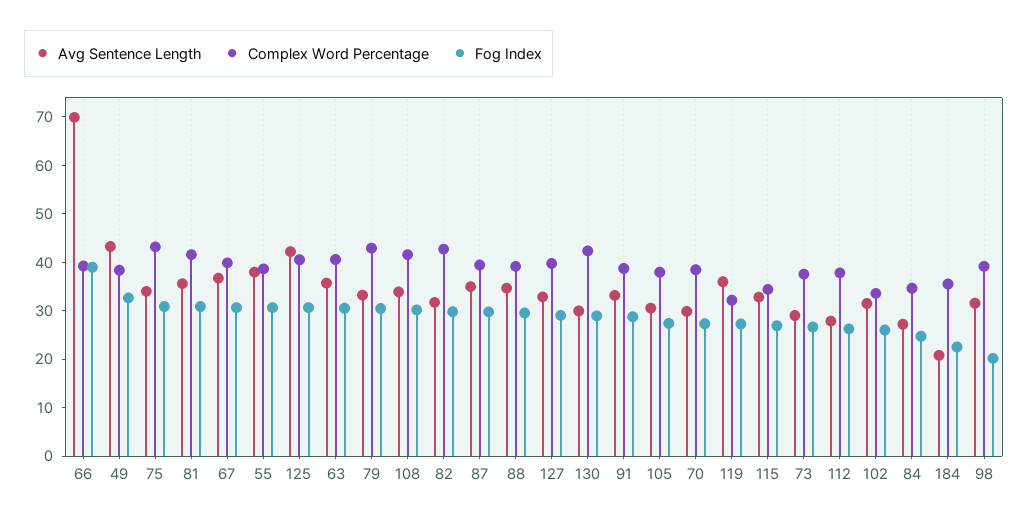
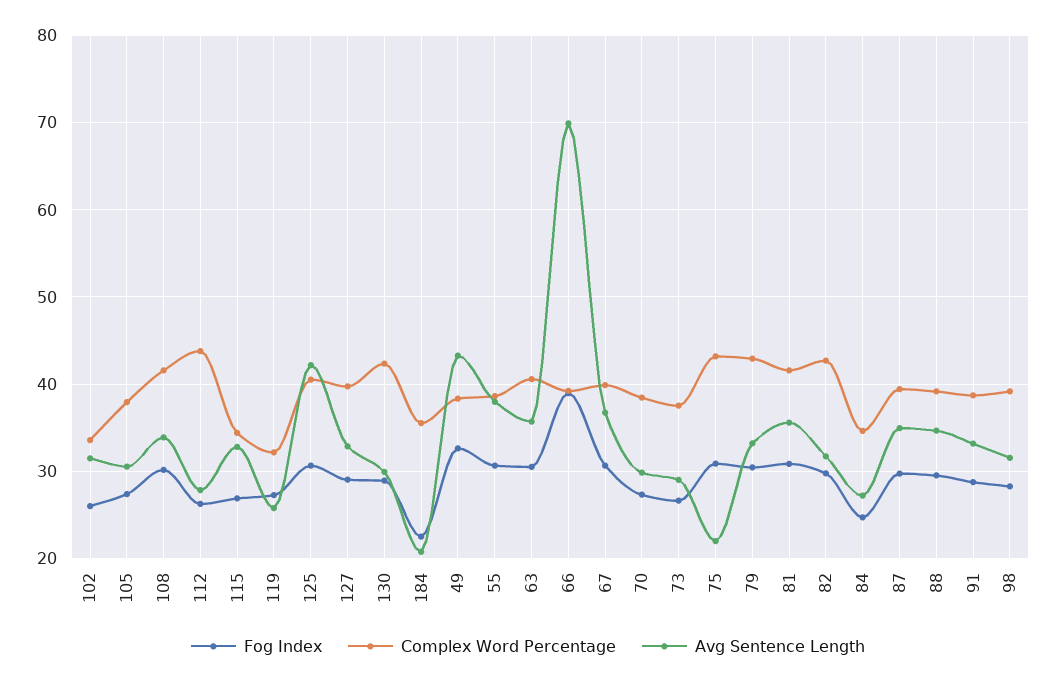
Avg Sentence Length, 75: 34 -> 22
Avg Sentence Length, 119: 36 -> 26
Complex Word Percentage, 112: 38 -> 44
Fog Index, 98: 20 -> 28

